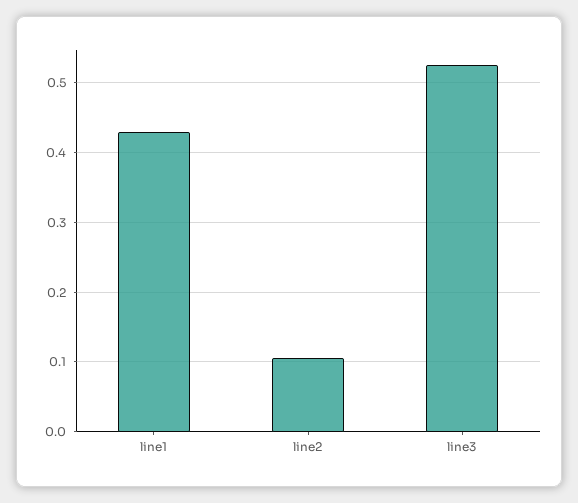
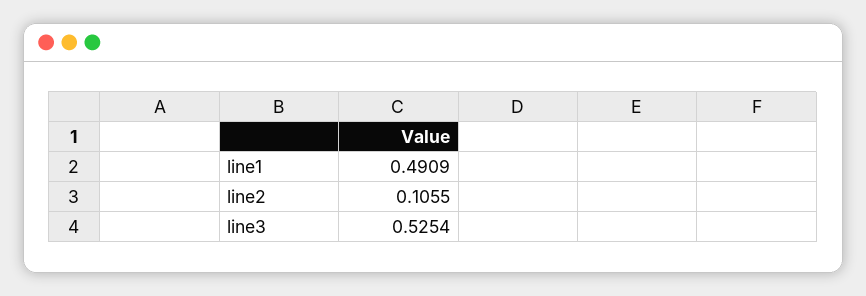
line1: 0.43 -> 0.4909

